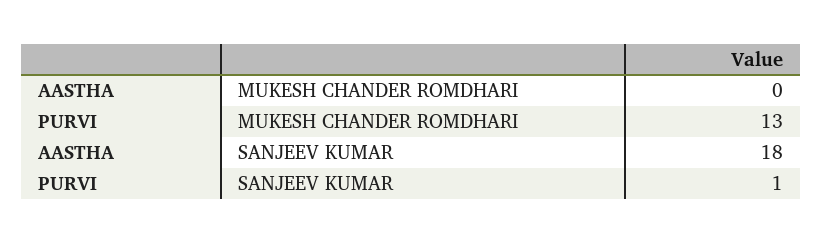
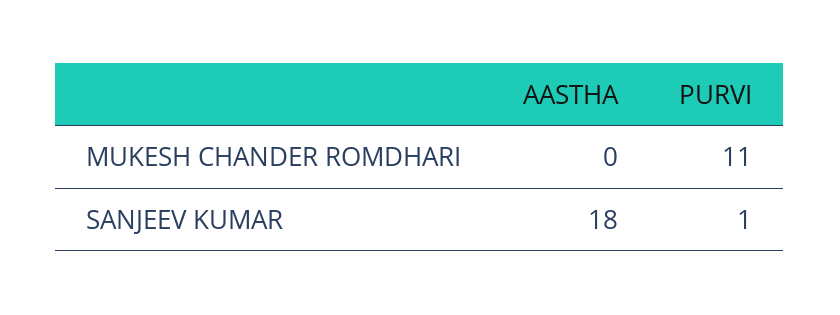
PURVI, MUKESH CHANDER ROMDHARI: 13 -> 11

